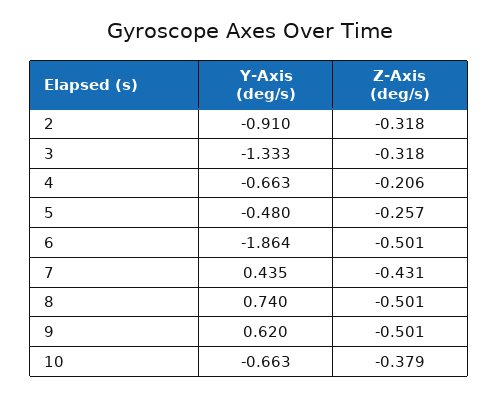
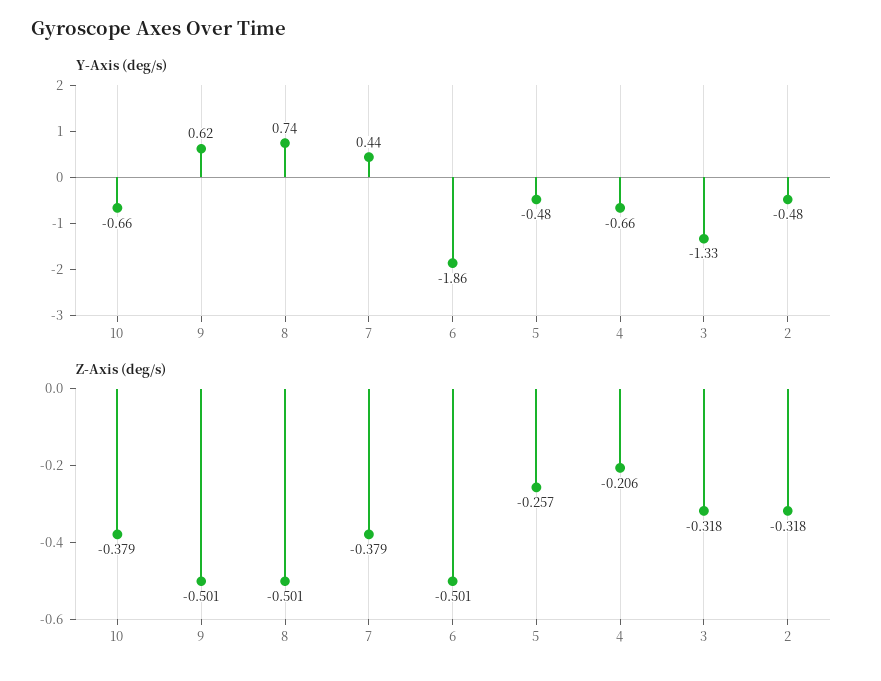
Y-Axis (deg/s), 2: -0.91 -> -0.48
Z-Axis (deg/s), 7: -0.431 -> -0.379

